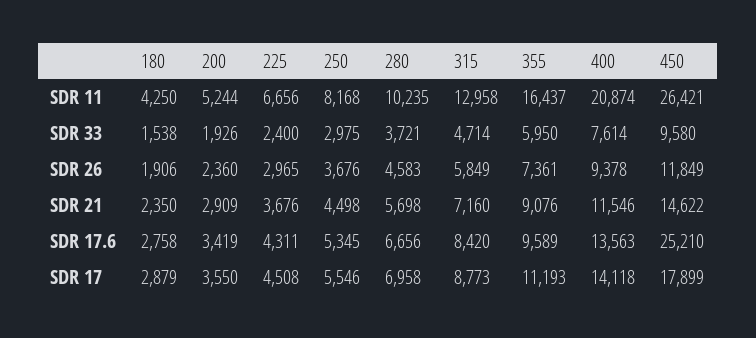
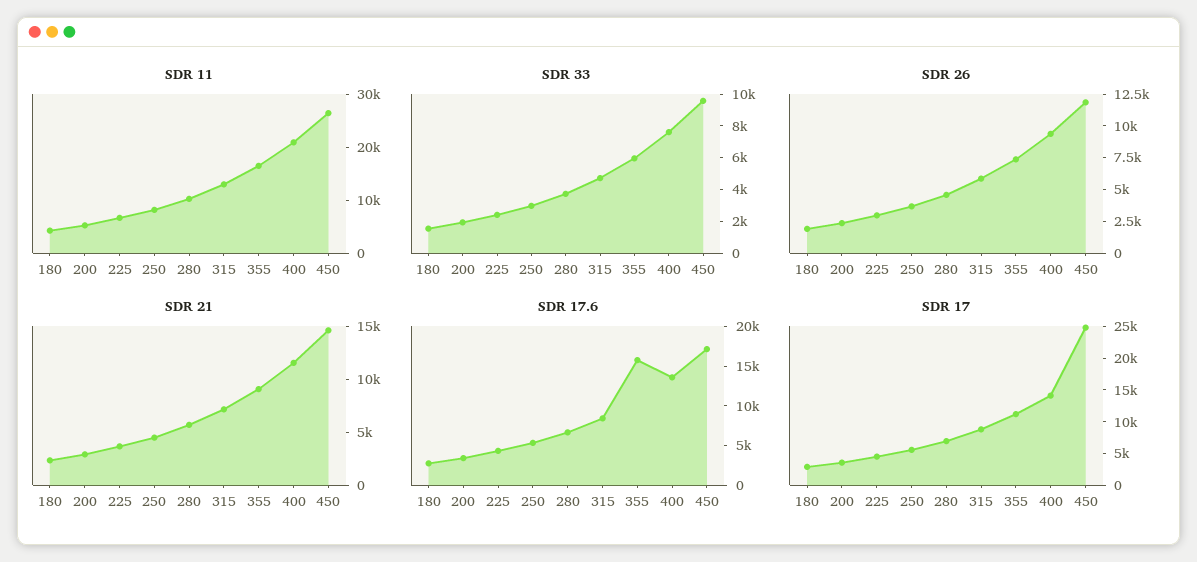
SDR 17.6, 355: 9589 -> 15000
SDR 17.6, 450: 25210 -> 17500
SDR 17, 450: 17899 -> 25000

